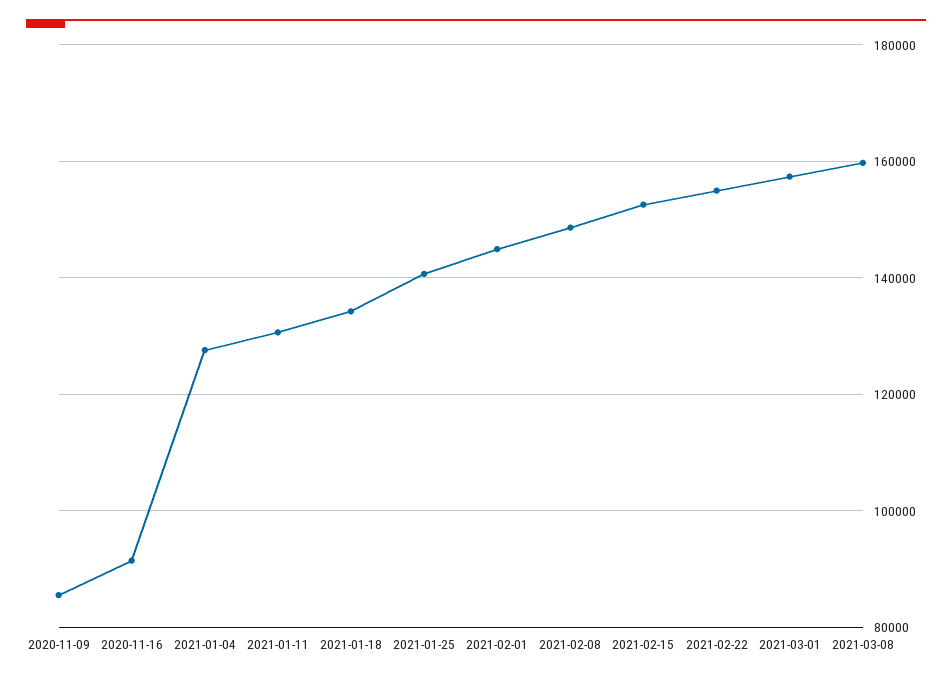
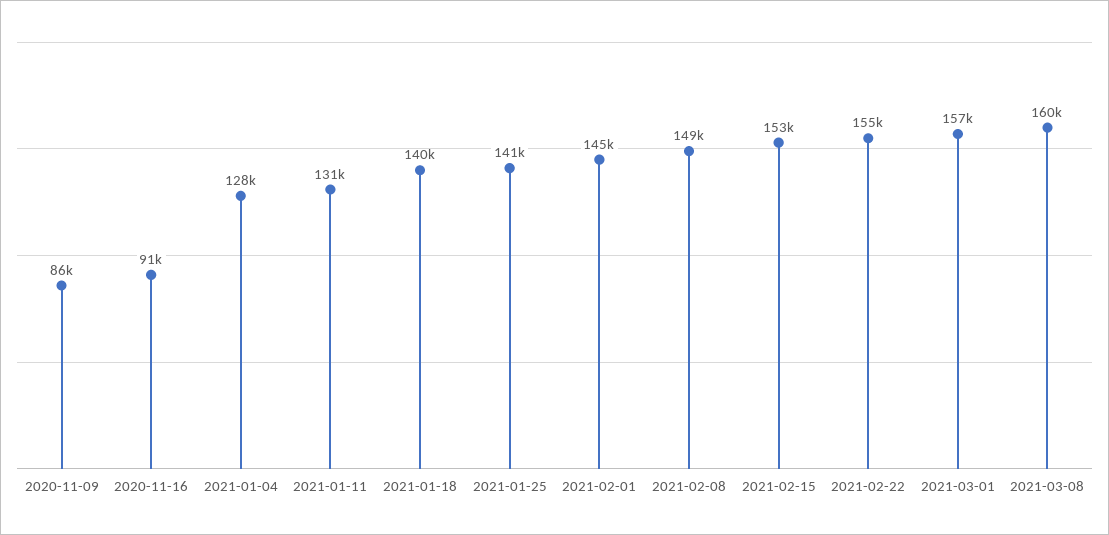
2021-01-18: 134000 -> 140000

